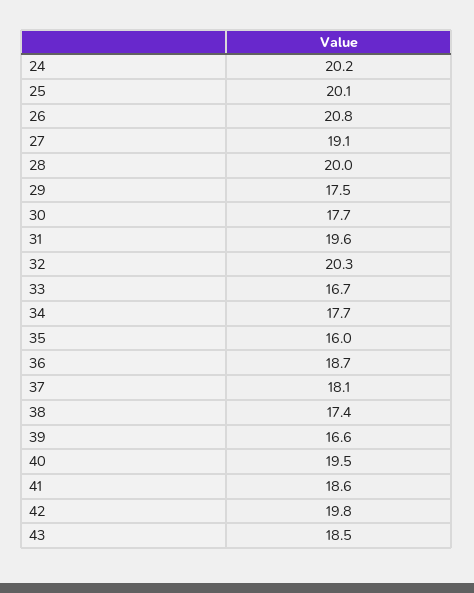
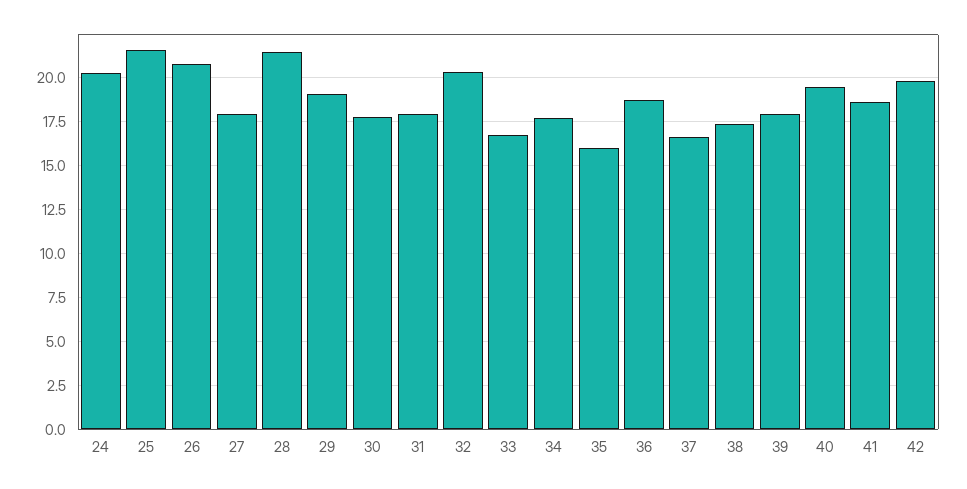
25: 20.1 -> 21.5
27: 19.1 -> 18
28: 20 -> 21.5
29: 17.5 -> 19
31: 19.6 -> 18
37: 18.1 -> 16.5
39: 16.6 -> 18
43: 18.5 -> none

